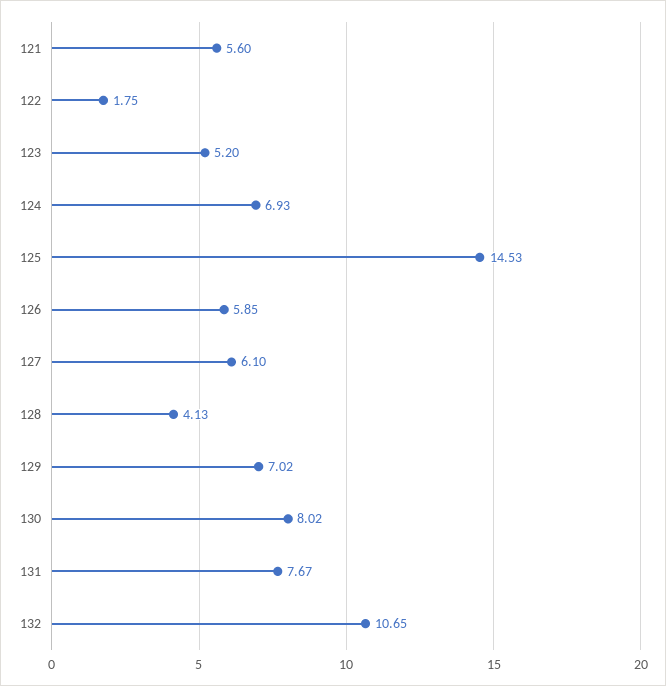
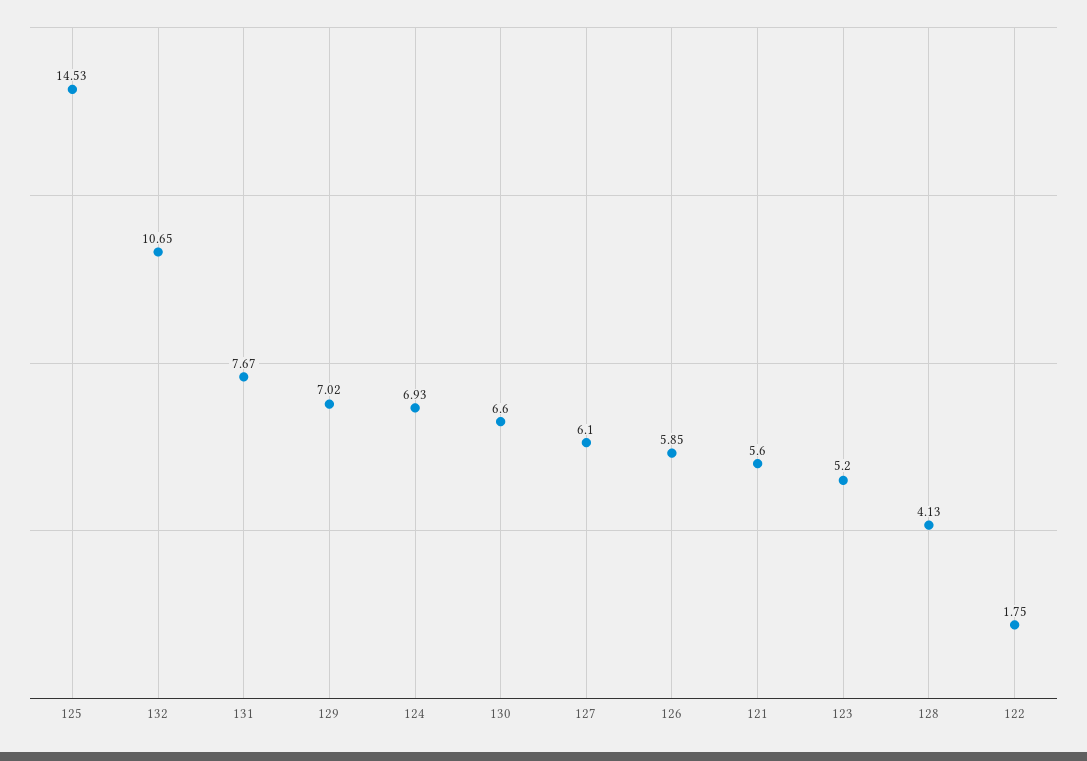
130: 8.02 -> 6.6

